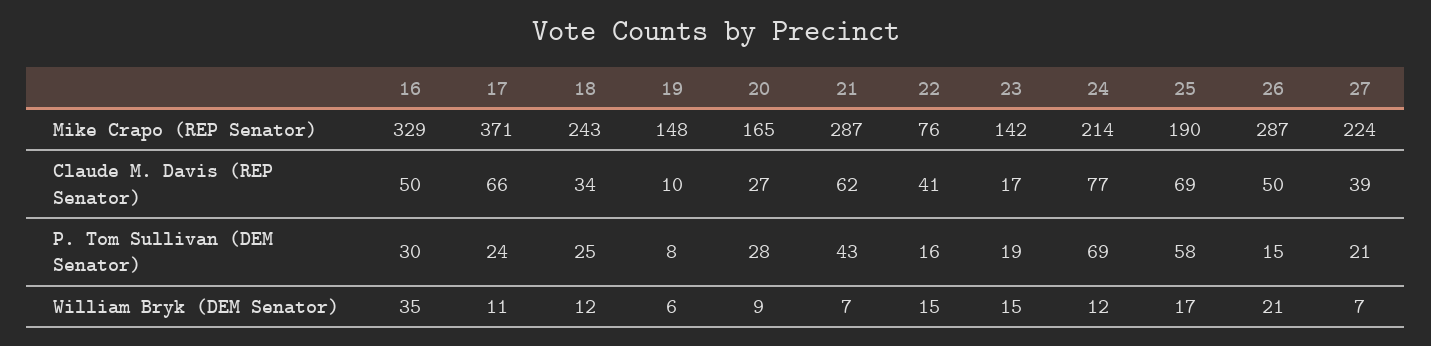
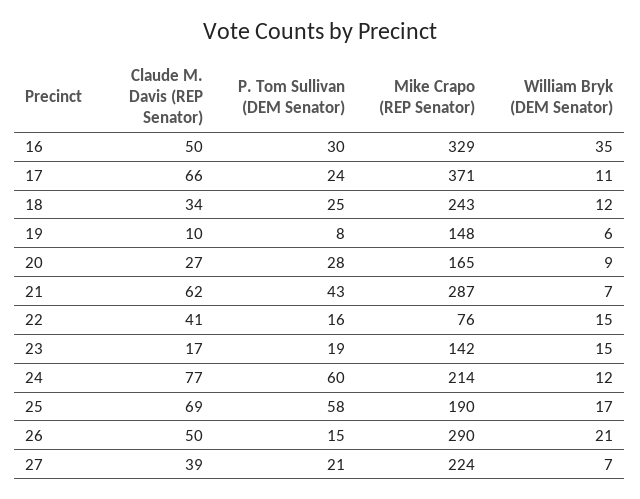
26, Mike Crapo (REP Senator): 287 -> 290
24, P. Tom Sullivan (DEM Senator): 69 -> 60

